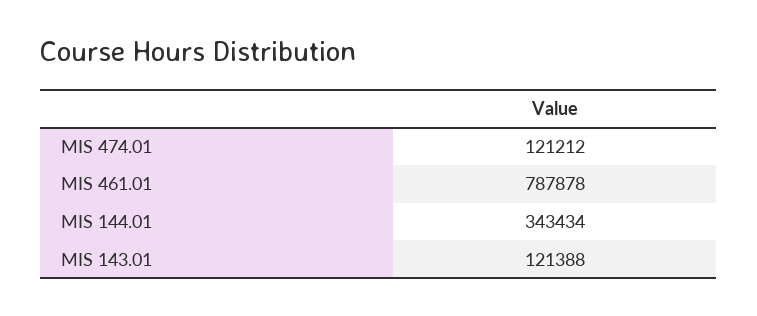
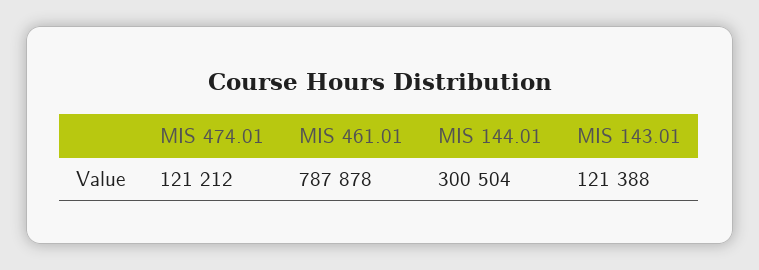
MIS 144.01: 343434 -> 300504

